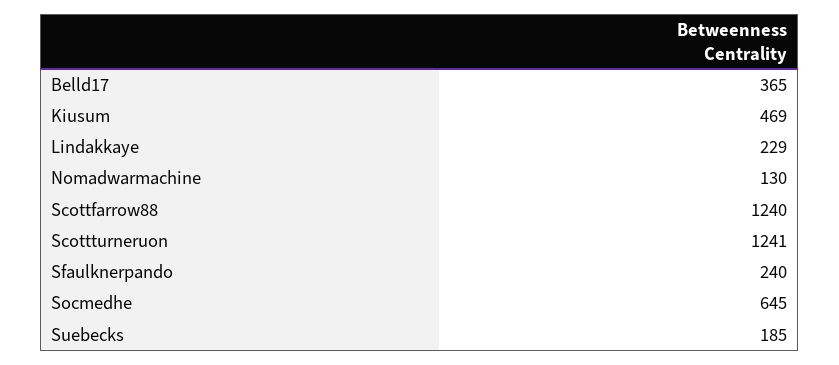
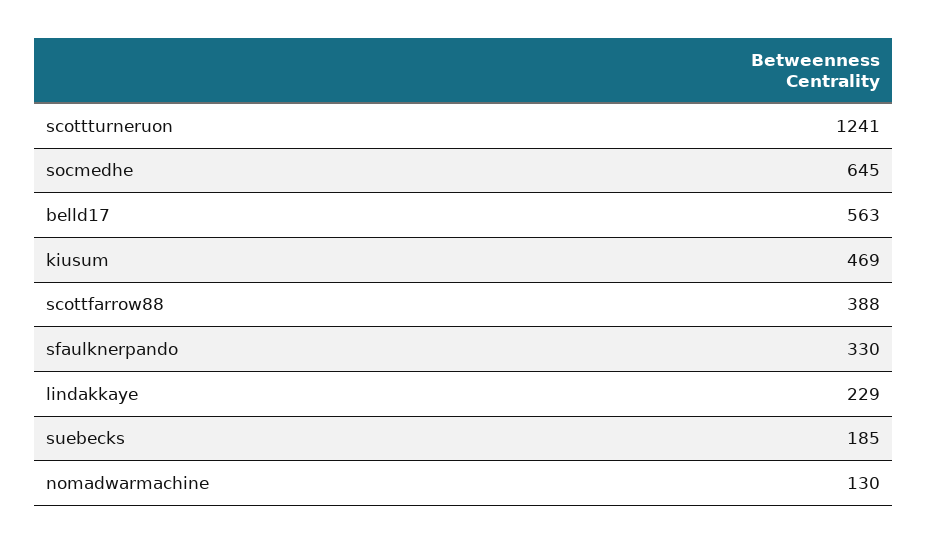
Belld17: 365 -> 563
Scottfarrow88: 1240 -> 388
Sfaulknerpando: 240 -> 330

